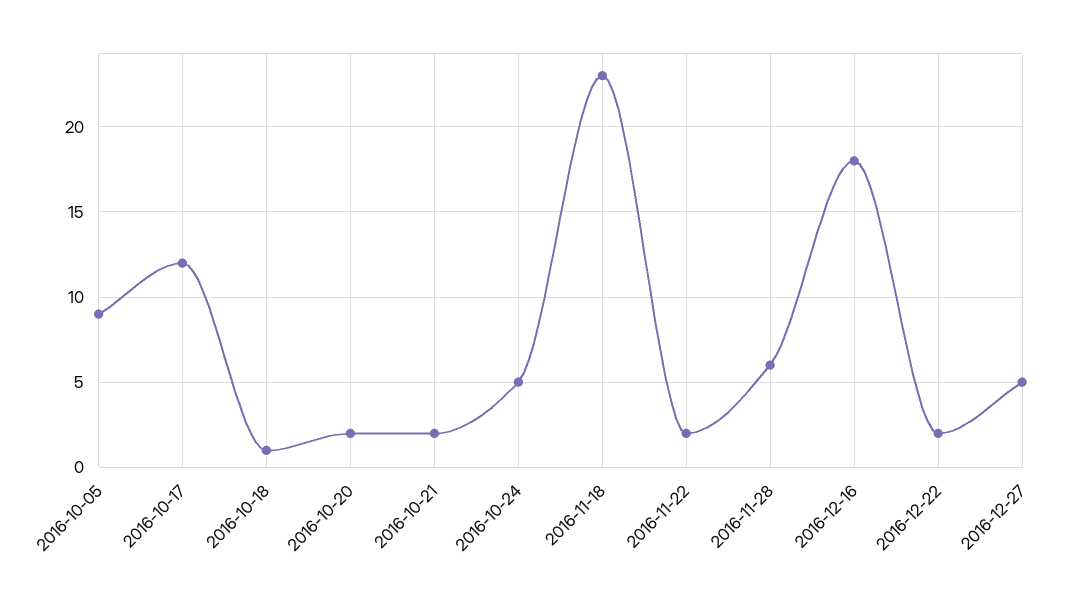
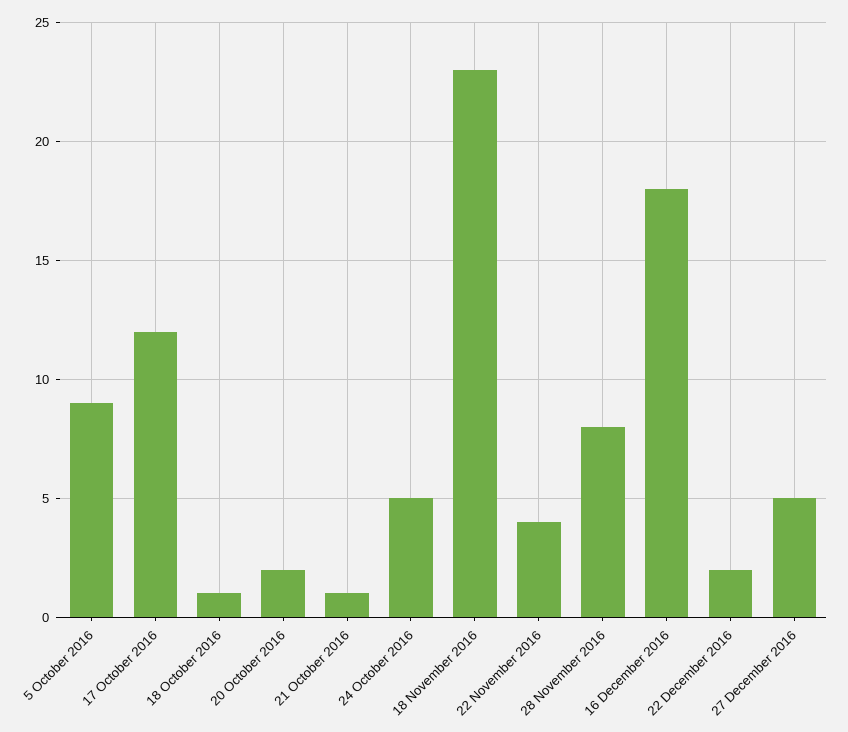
2016-10-21: 2 -> 1
2016-11-22: 2 -> 4
2016-11-28: 6 -> 8

